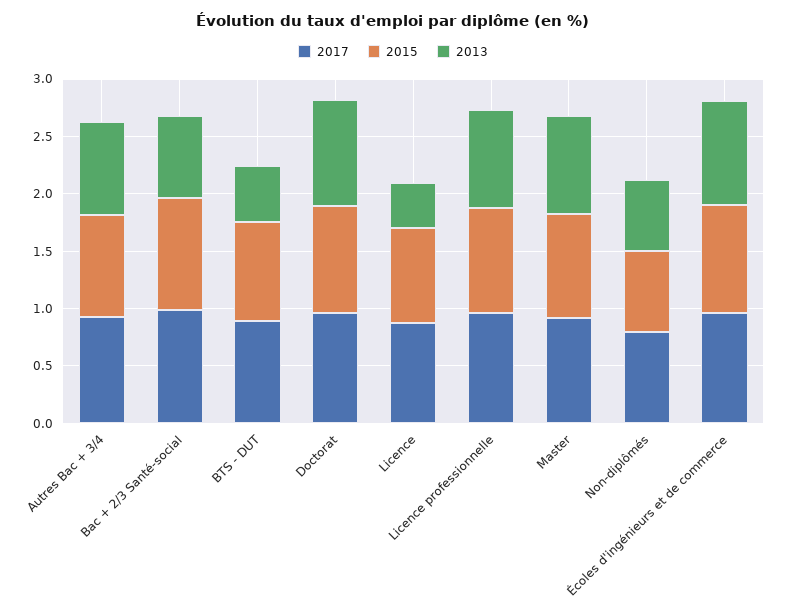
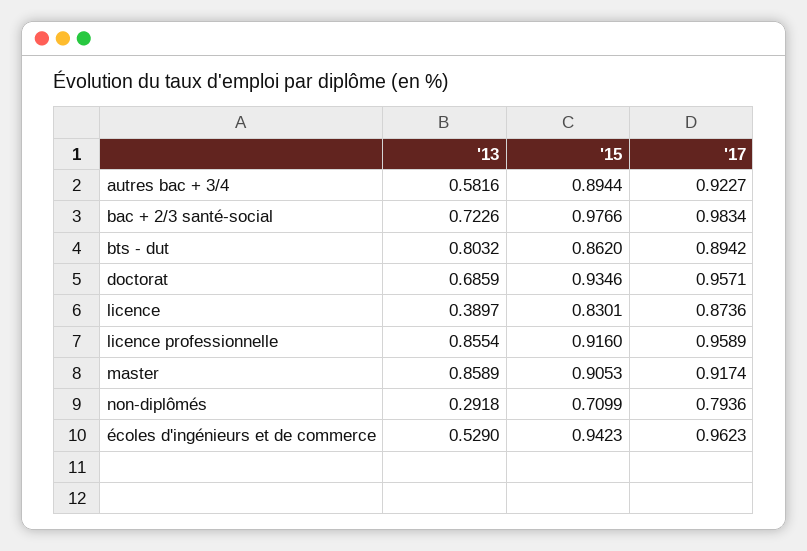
2013, Autres Bac + 3/4: 0.8 -> 0.5816
2013, BTS - DUT: 0.5 -> 0.8032
2013, Doctorat: 0.9 -> 0.6859
2013, Non-diplômés: 0.6 -> 0.2918
2013, Écoles d'ingénieurs et de commerce: 0.9 -> 0.529

